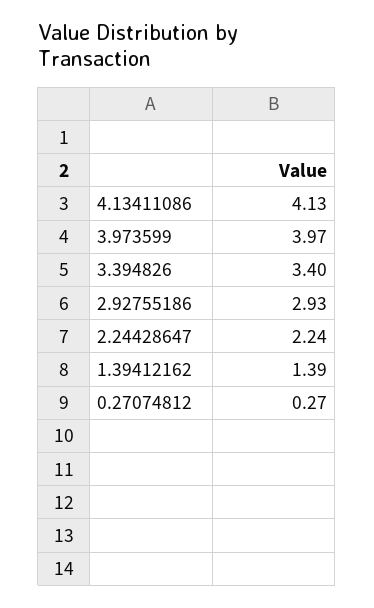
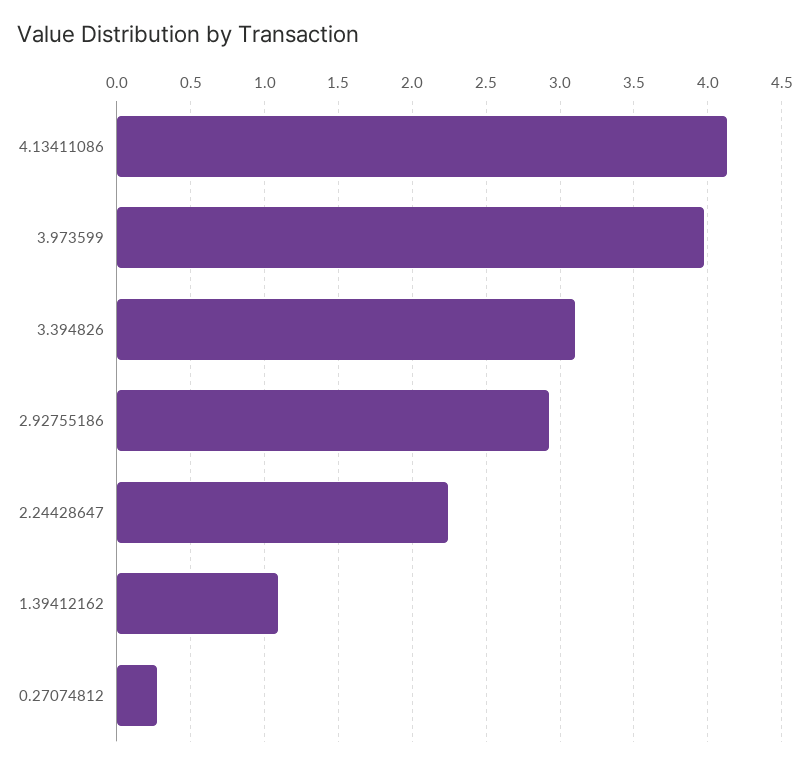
3.394826: 3.4 -> 3.1
1.39412162: 1.39 -> 1.1

